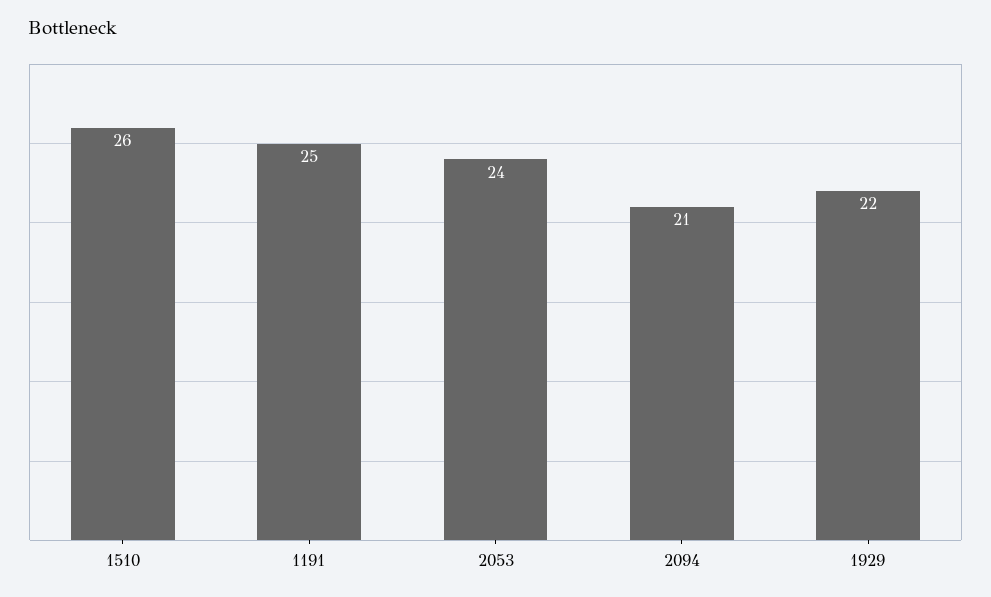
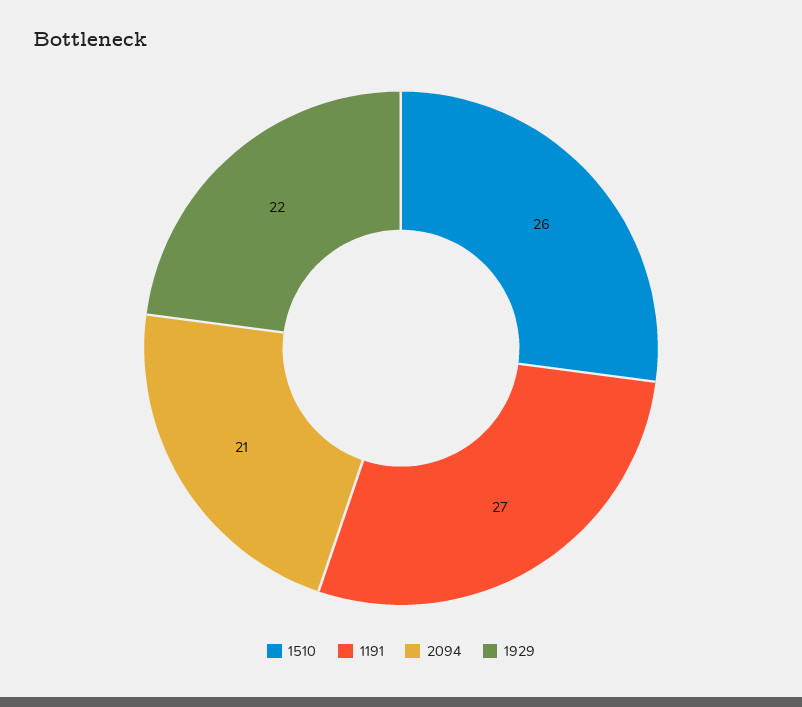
1191: 25 -> 27
2053: 24 -> none

